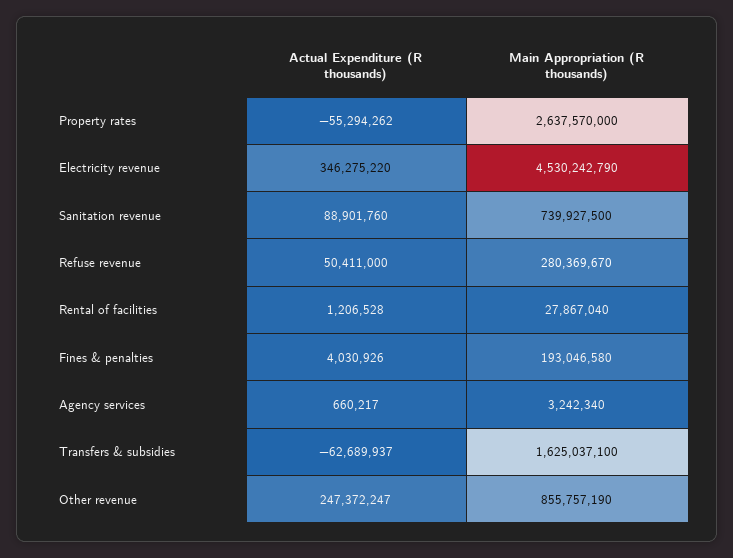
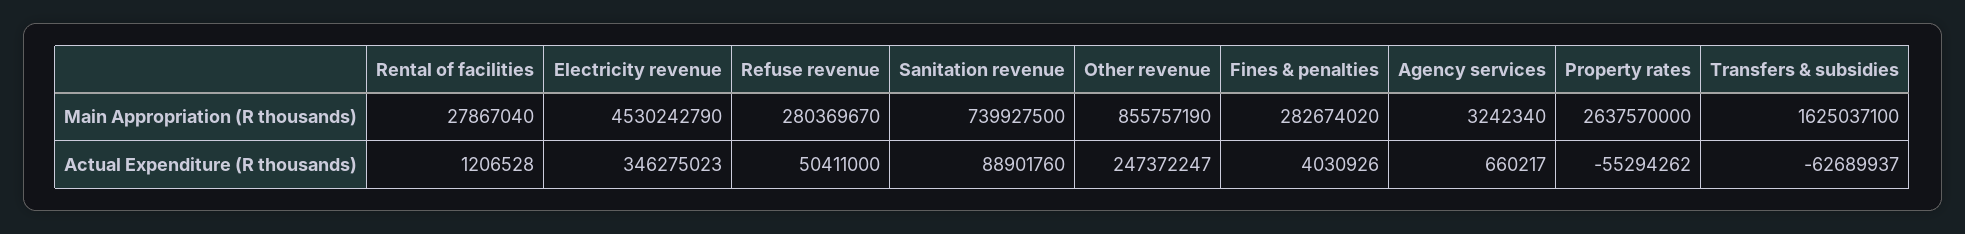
Actual Expenditure (R thousands), Electricity revenue: 346275220 -> 346275023
Main Appropriation (R thousands), Fines & penalties: 193046580 -> 282674020

